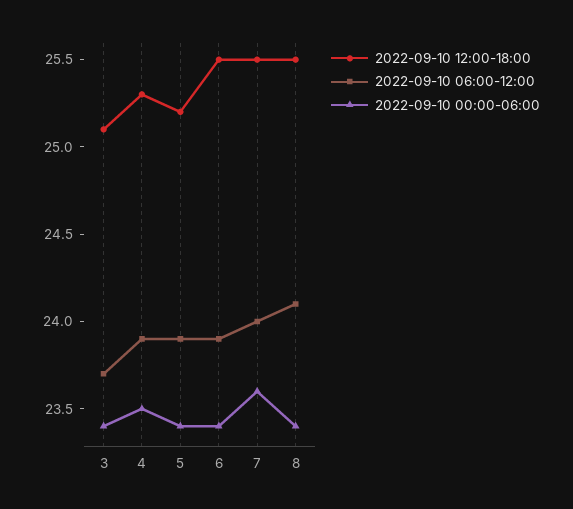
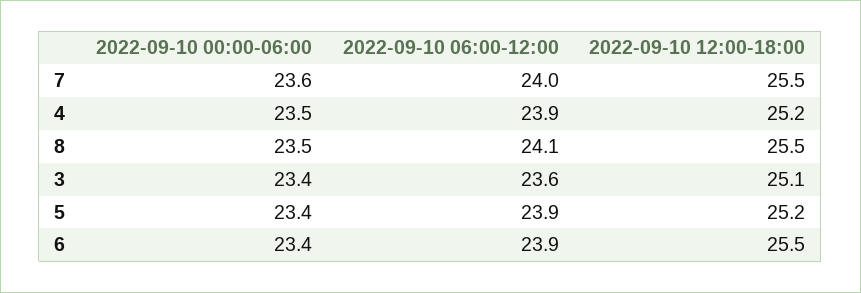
2022-09-10 06:00-12:00, 3: 23.7 -> 23.6
2022-09-10 12:00-18:00, 4: 25.3 -> 25.2
2022-09-10 00:00-06:00, 8: 23.4 -> 23.5

